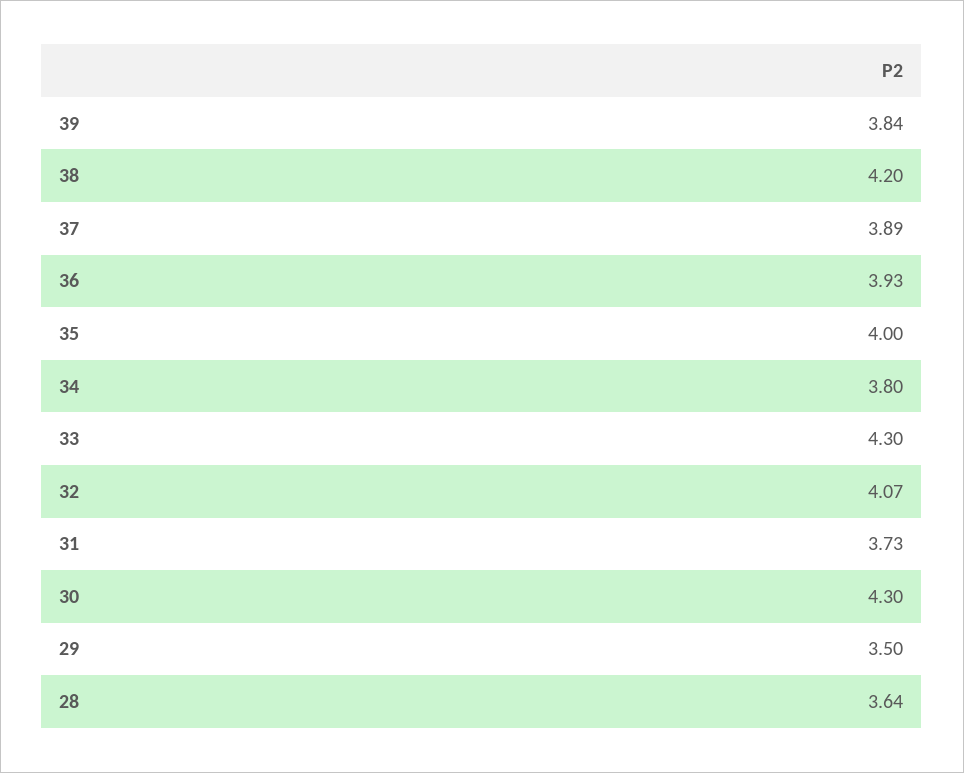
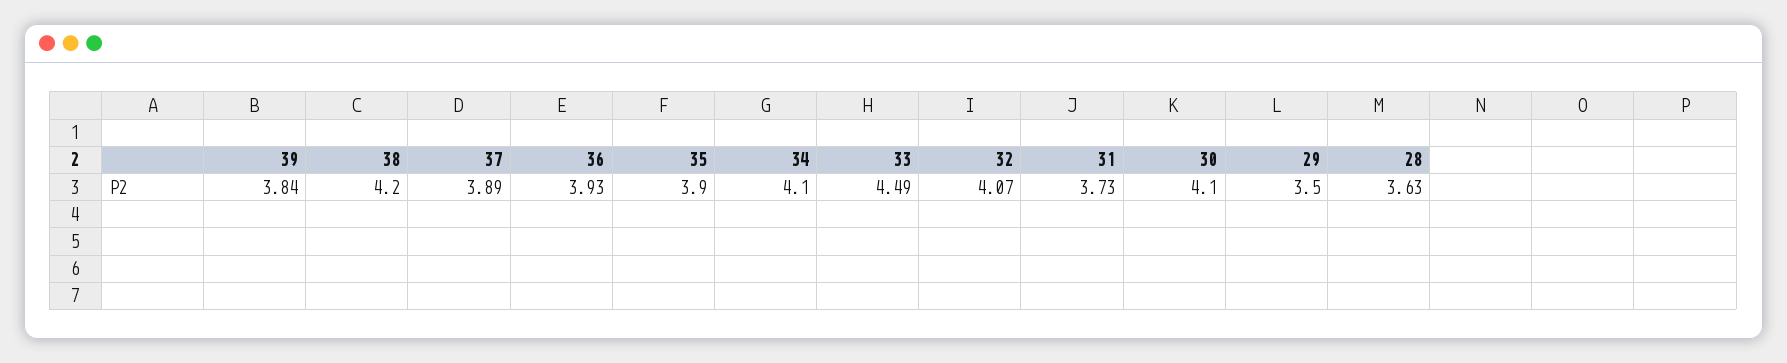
35: 4 -> 3.9
34: 3.8 -> 4.1
33: 4.3 -> 4.49
30: 4.3 -> 4.1
28: 3.64 -> 3.63

